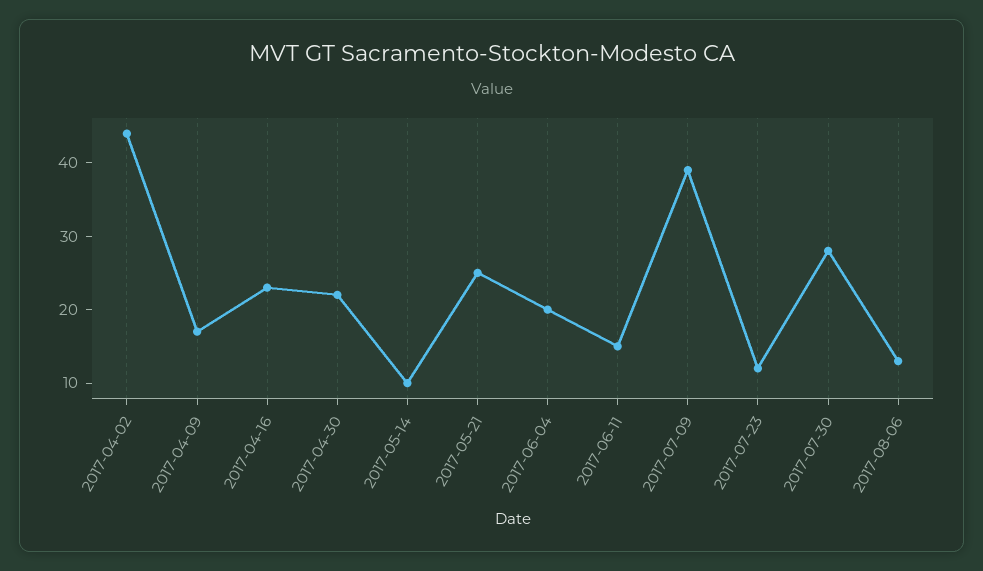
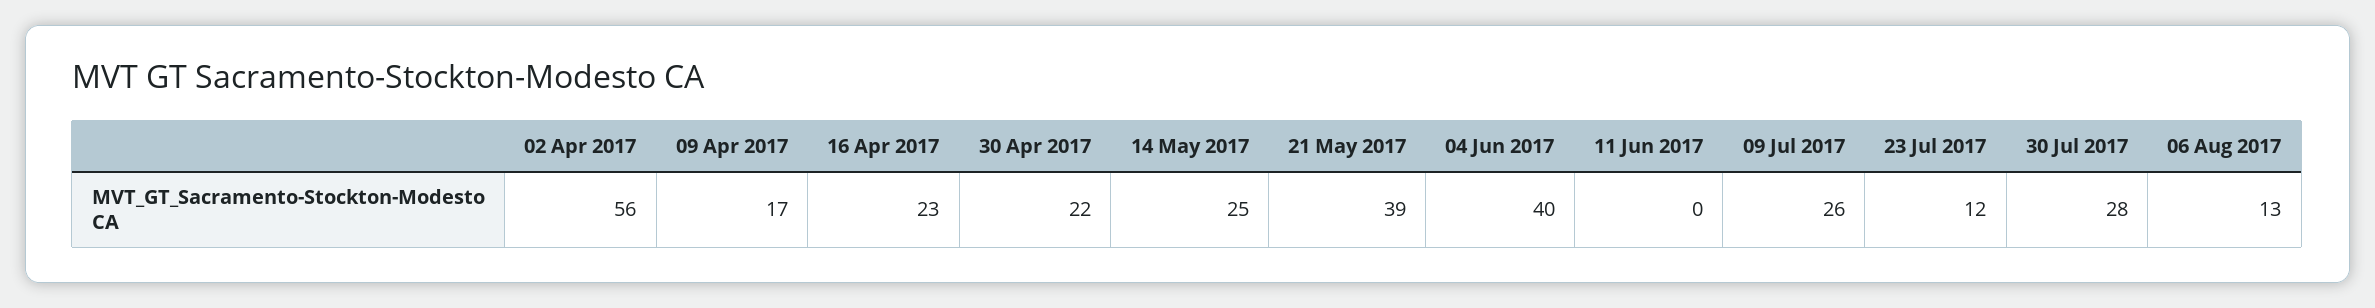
2017-04-02: 45 -> 56
2017-05-14: 10 -> 25
2017-05-21: 25 -> 39
2017-06-04: 20 -> 40
2017-06-11: 15 -> 0
2017-07-09: 40 -> 26

